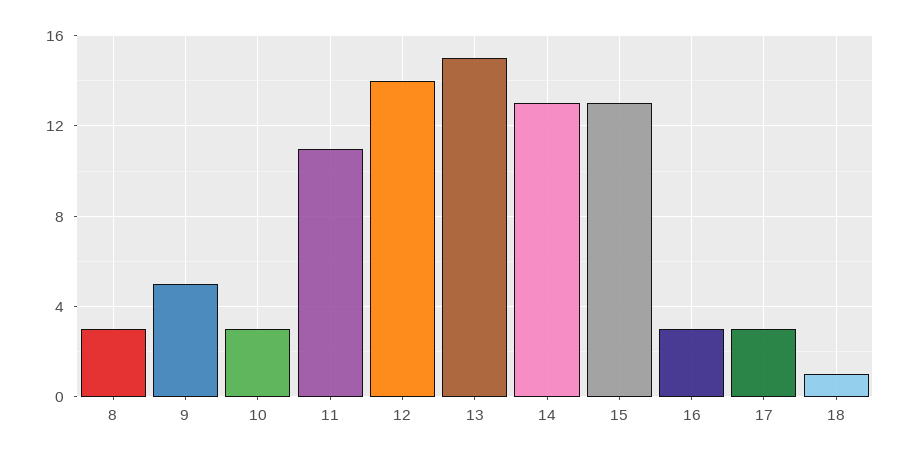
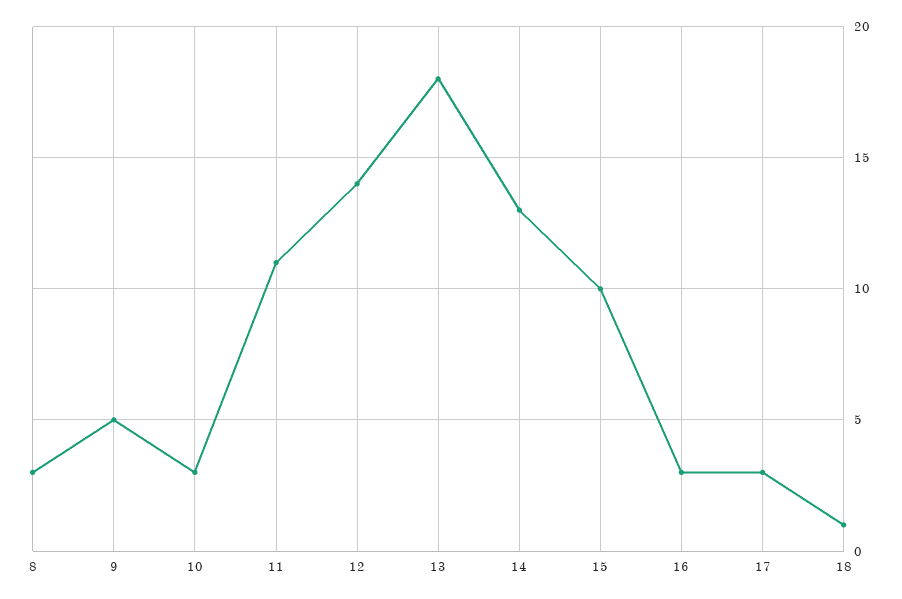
13: 15 -> 18
15: 13 -> 10

